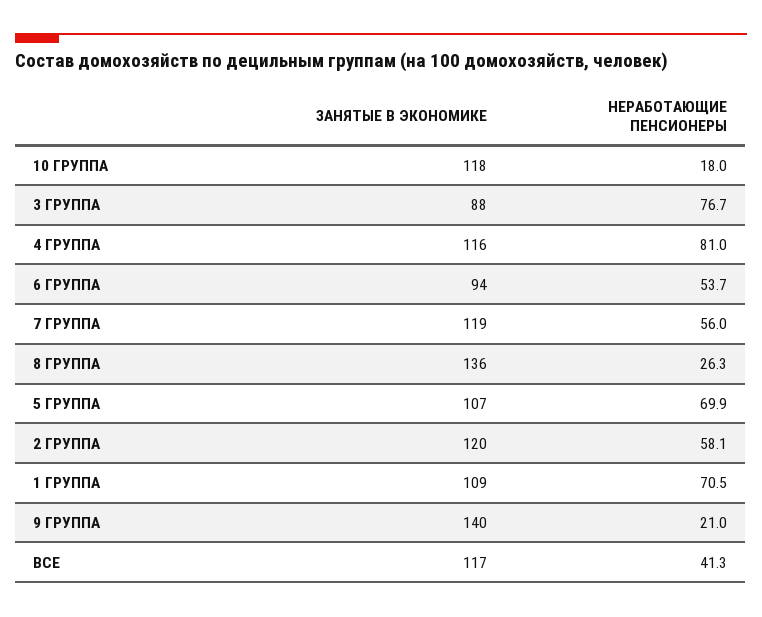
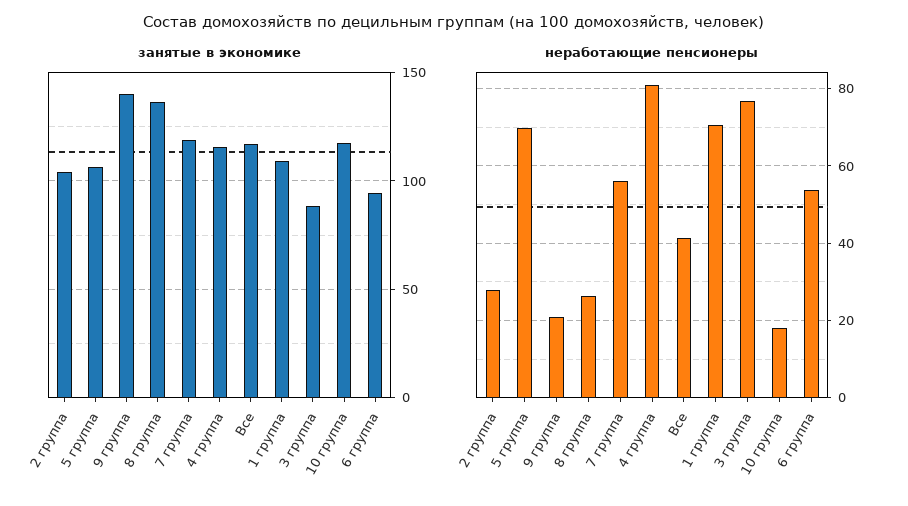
ЗАНЯТЫЕ В ЭКОНОМИКЕ, 2 ГРУППА: 120 -> 105
НЕРАБОТАЮЩИЕ ПЕНСИОНЕРЫ, 2 ГРУППА: 58.1 -> 28

